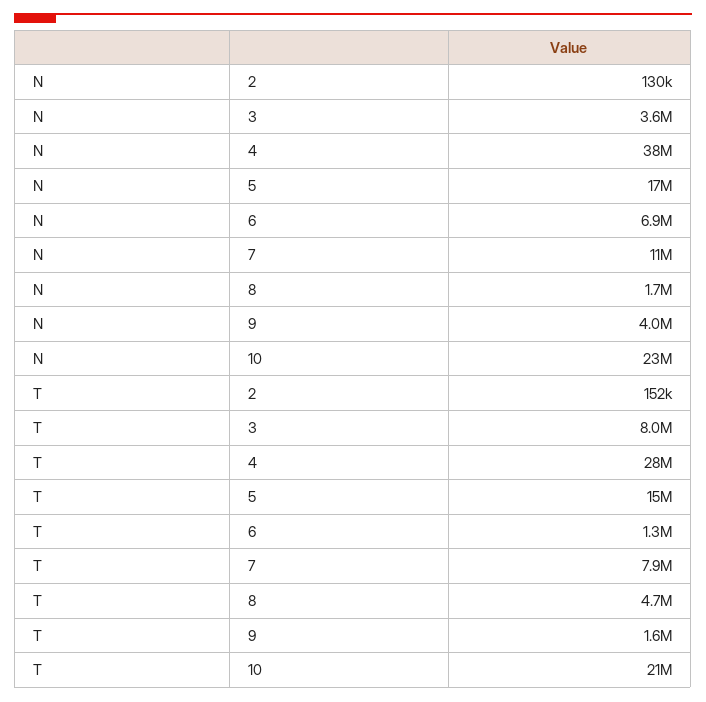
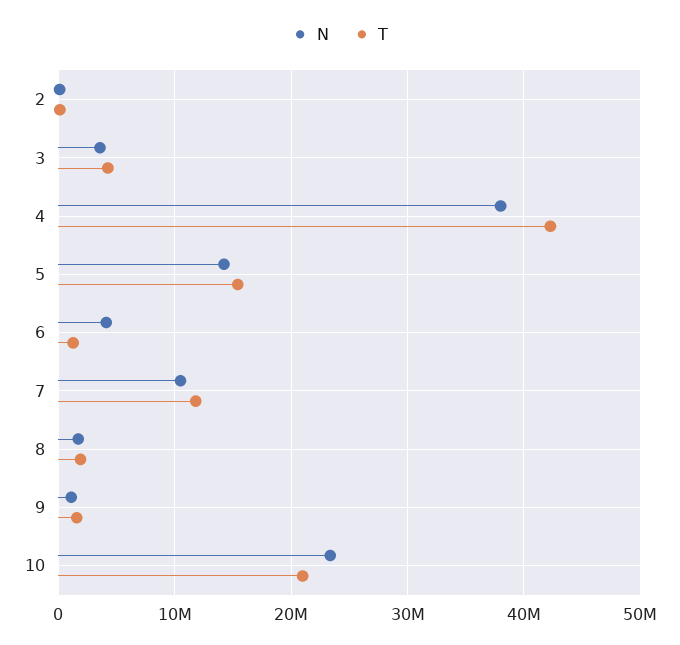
N, 5: 17000000 -> 14000000
N, 6: 6900000 -> 4000000
N, 9: 4000000 -> 1000000
T, 3: 8000000 -> 4000000
T, 4: 28000000 -> 42000000
T, 7: 7900000 -> 12000000
T, 8: 4700000 -> 2000000

